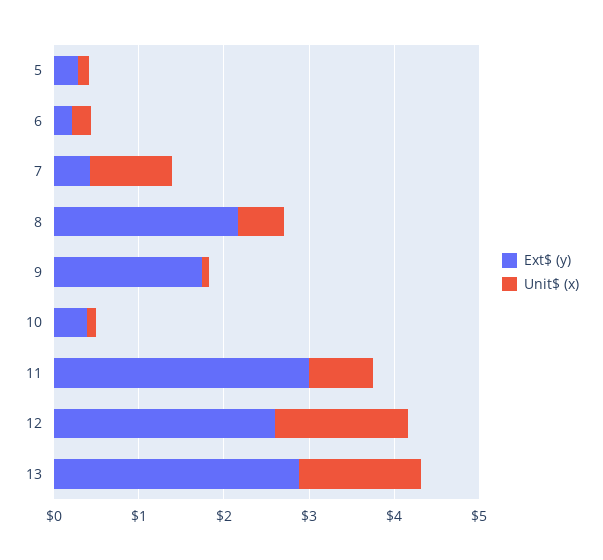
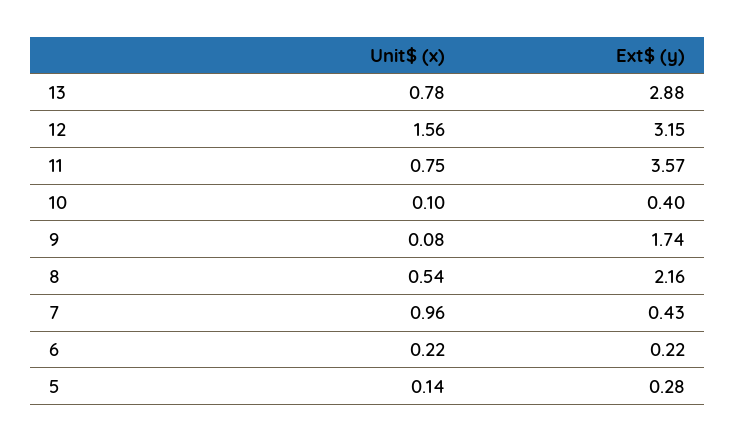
Ext$ (y), 11: 3 -> 3.57
Ext$ (y), 12: 2.6 -> 3.15
Unit$ (x), 13: 1.4 -> 0.78

